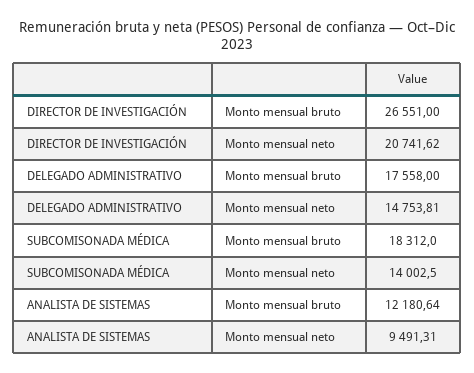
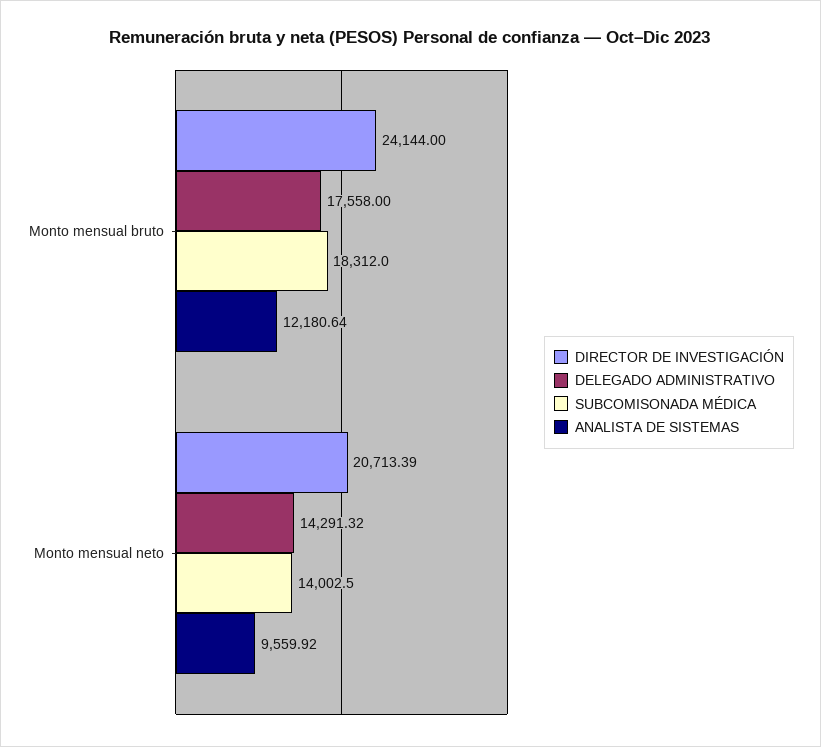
DIRECTOR DE INVESTIGACIÓN, Monto mensual bruto: 26551 -> 24144
DIRECTOR DE INVESTIGACIÓN, Monto mensual neto: 20741.62 -> 20713.39
DELEGADO ADMINISTRATIVO, Monto mensual neto: 14753.81 -> 14291.32
ANALISTA DE SISTEMAS, Monto mensual neto: 9491.31 -> 9559.92

